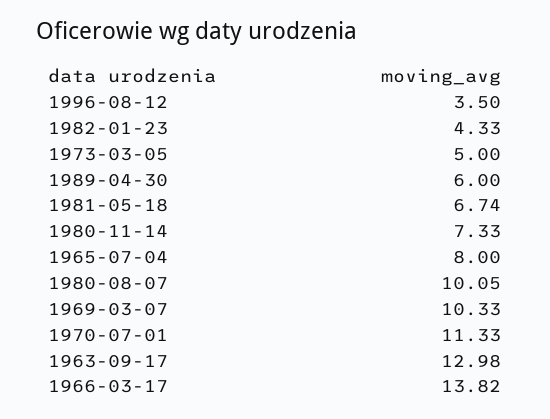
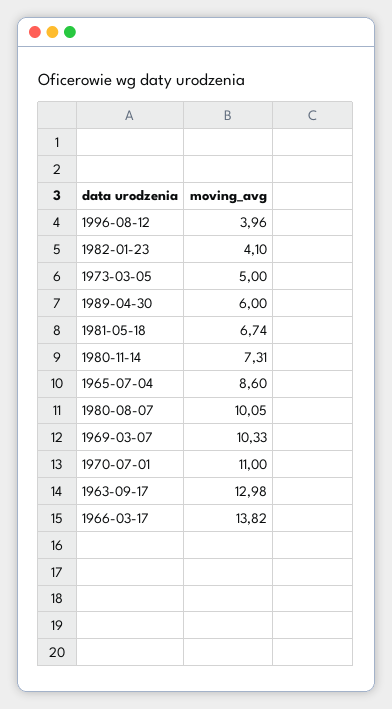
1996-08-12: 3.5 -> 3.96
1982-01-23: 4.33 -> 4.1
1980-11-14: 7.33 -> 7.31
1965-07-04: 8 -> 8.6
1970-07-01: 11.33 -> 11

